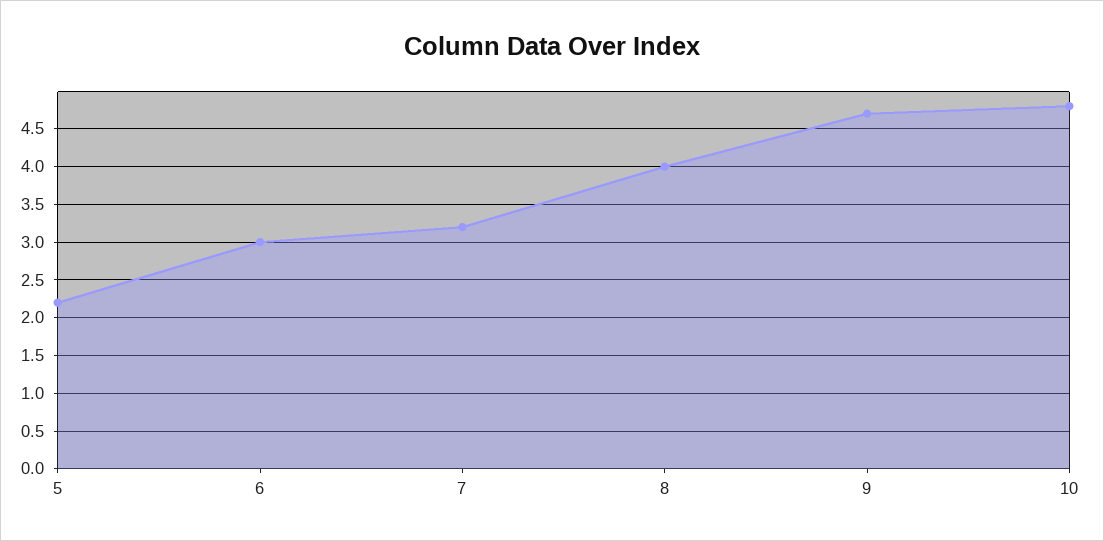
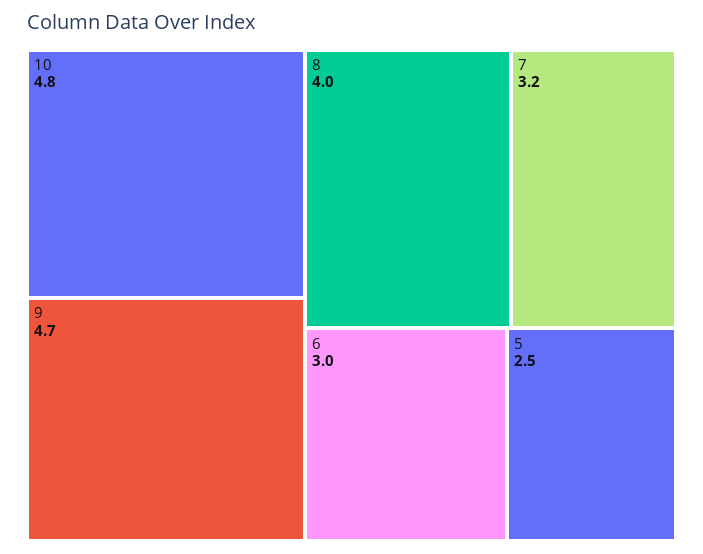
5: 2.2 -> 2.5

